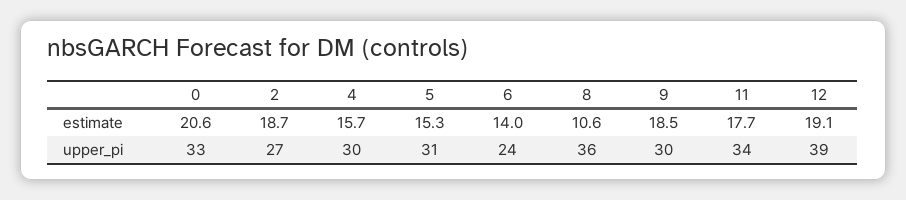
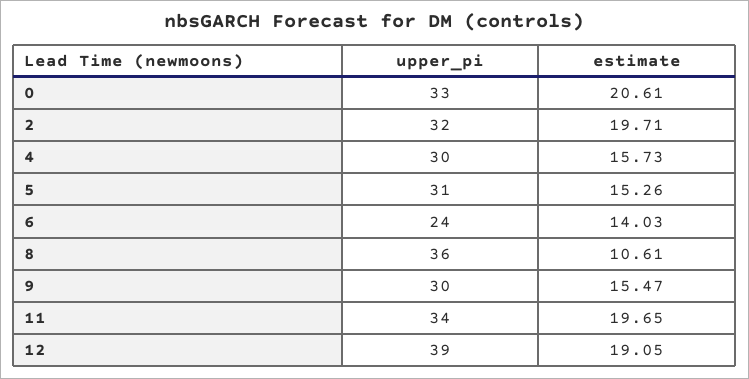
2, estimate: 18.7 -> 19.71
9, estimate: 18.5 -> 15.47
11, estimate: 17.7 -> 19.65
2, upper_pi: 27 -> 32

